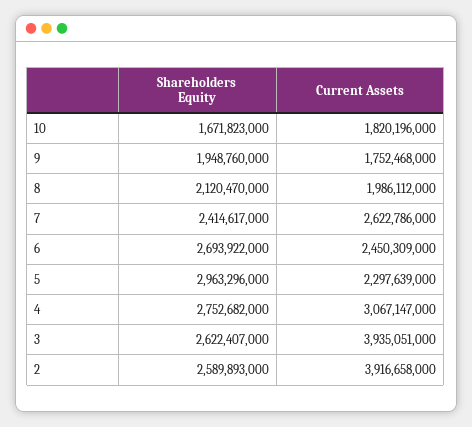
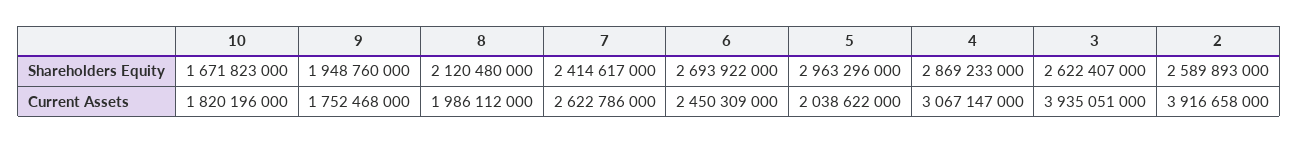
Shareholders Equity, 8: 2120470000 -> 2120480000
Current Assets, 5: 2297639000 -> 2038622000
Shareholders Equity, 4: 2752682000 -> 2869233000

